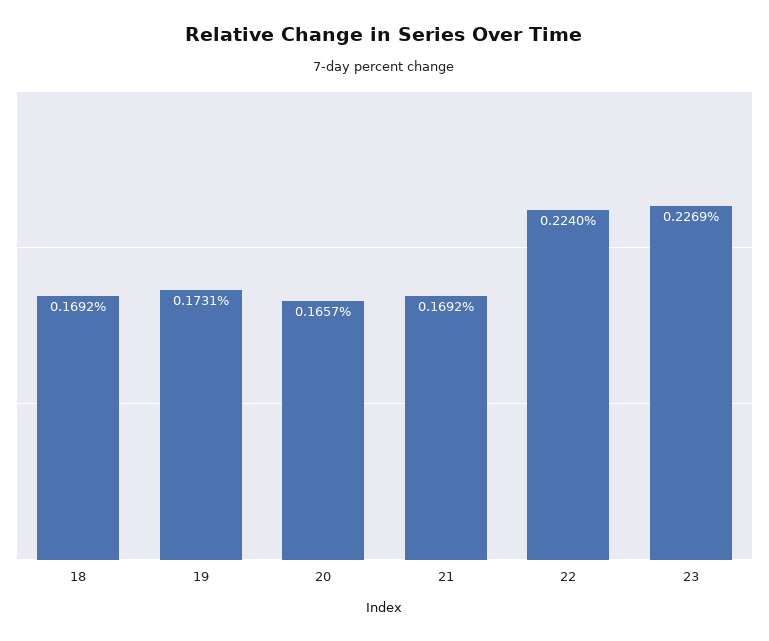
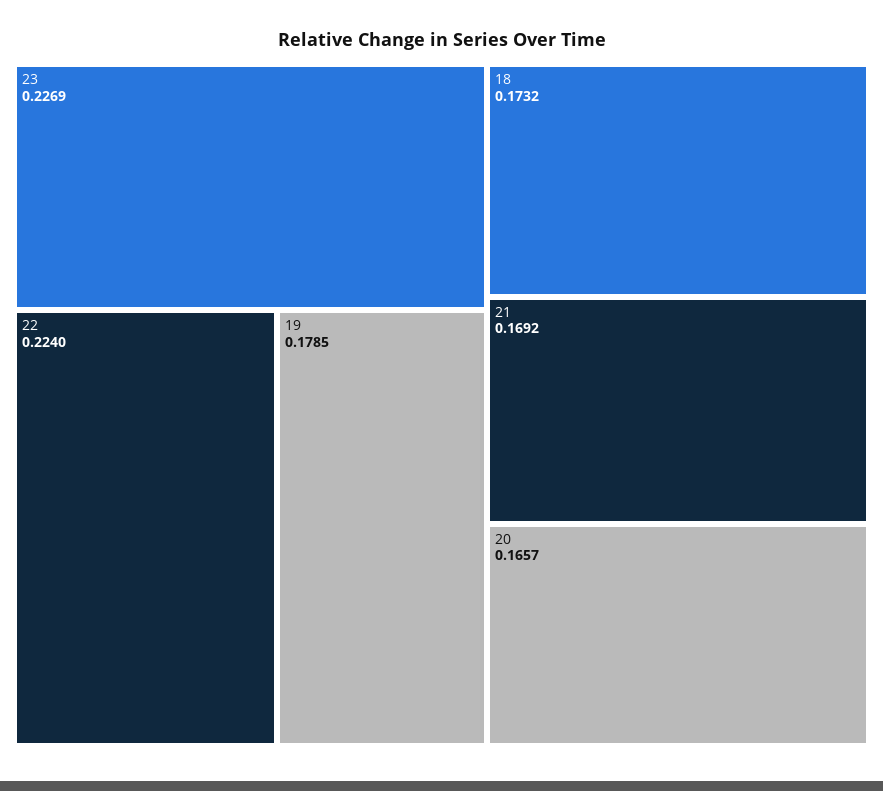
18: 0.1692 -> 0.1732
19: 0.1731 -> 0.1785

